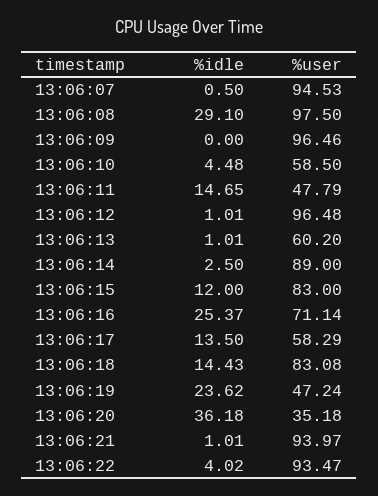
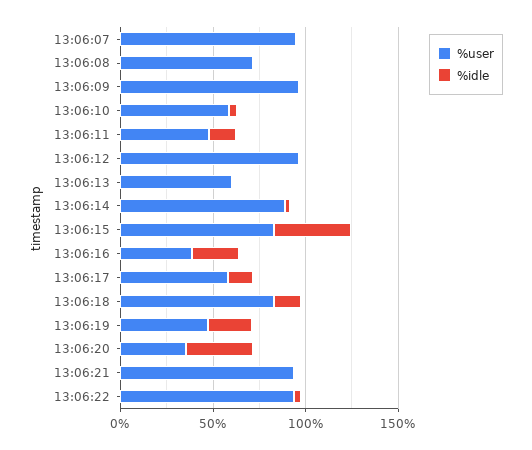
%idle, 13:06:08: 29.1 -> 0
%user, 13:06:08: 97.5 -> 70
%idle, 13:06:15: 12 -> 40
%user, 13:06:16: 71.14 -> 40

